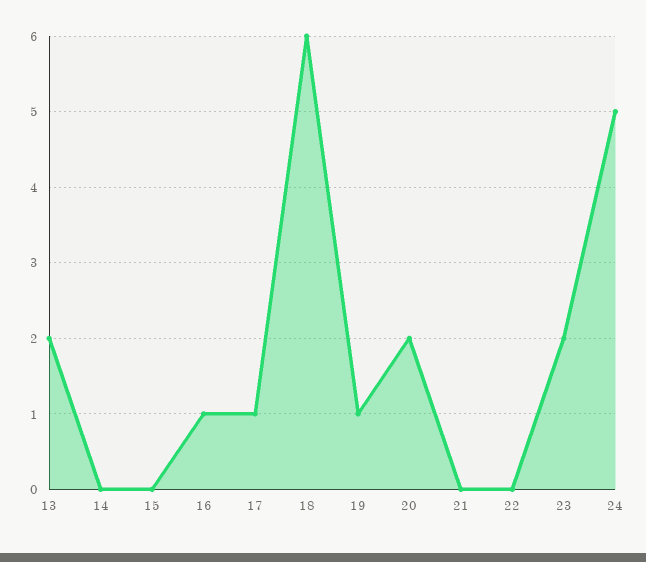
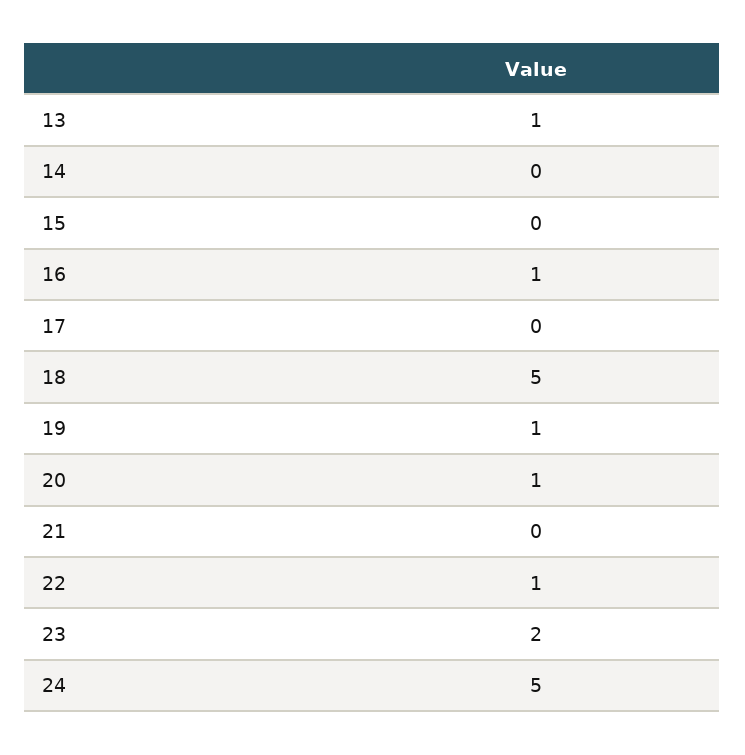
13: 2 -> 1
17: 1 -> 0
18: 6 -> 5
20: 2 -> 1
22: 0 -> 1

